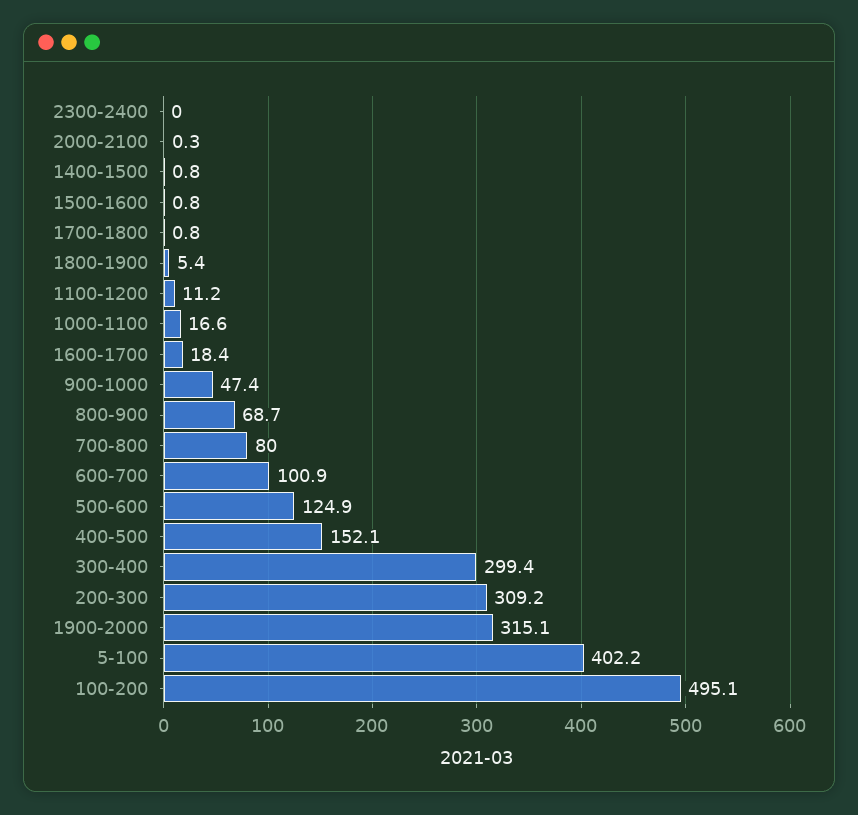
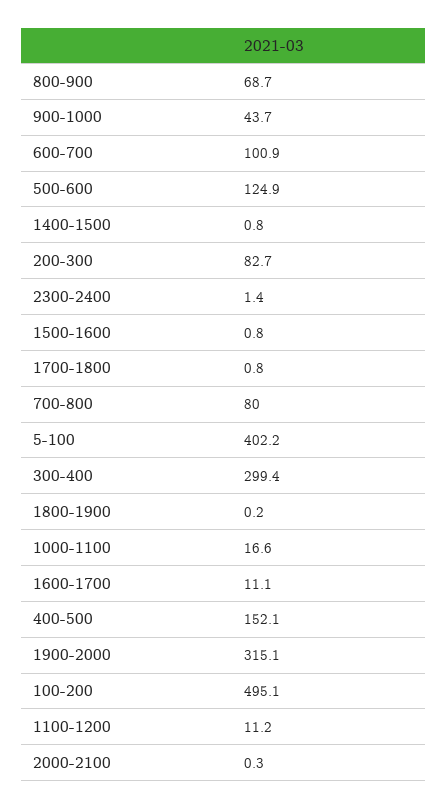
2300-2400: 0 -> 1.4
1800-1900: 5.4 -> 0.2
1600-1700: 18.4 -> 11.1
900-1000: 47.4 -> 43.7
200-300: 309.2 -> 82.7

